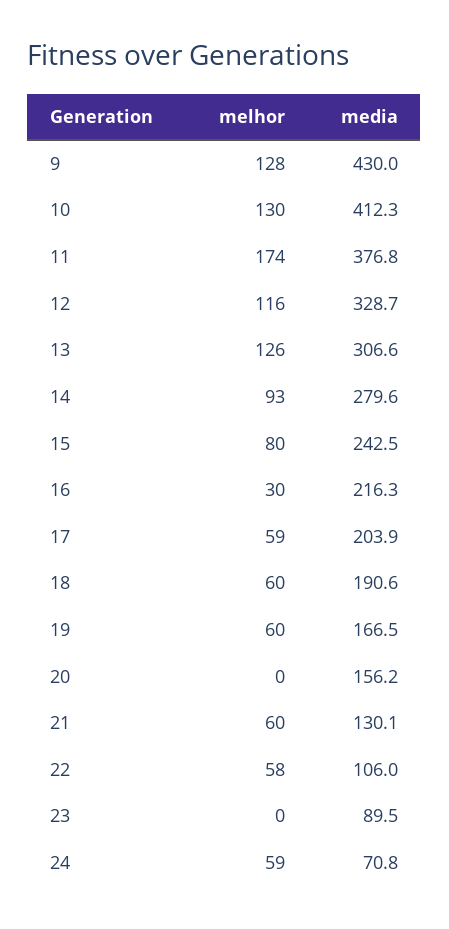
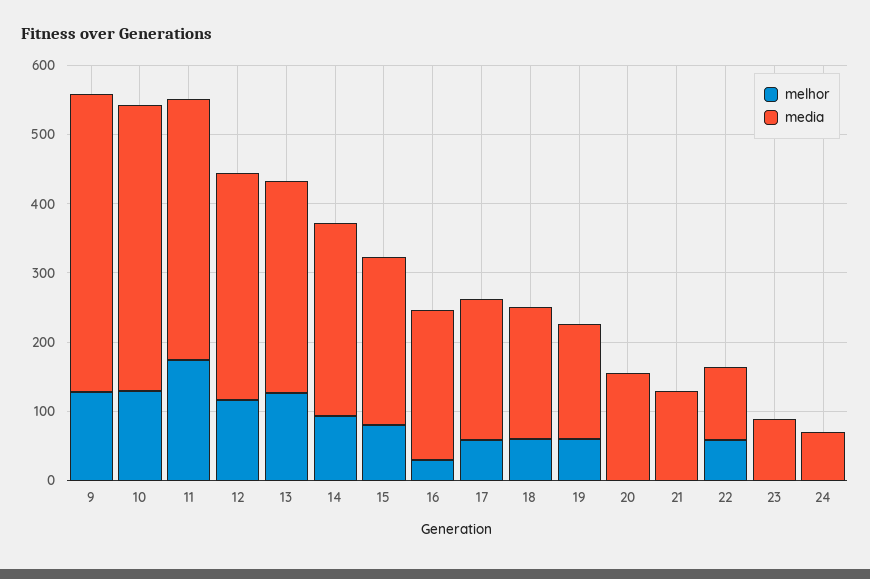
melhor, 21: 60 -> 0
melhor, 24: 59 -> 0

